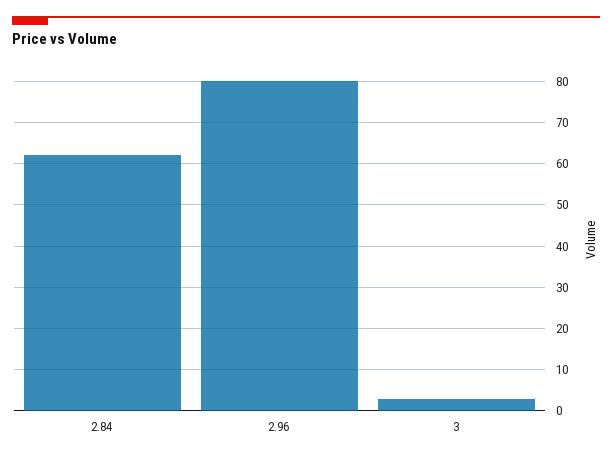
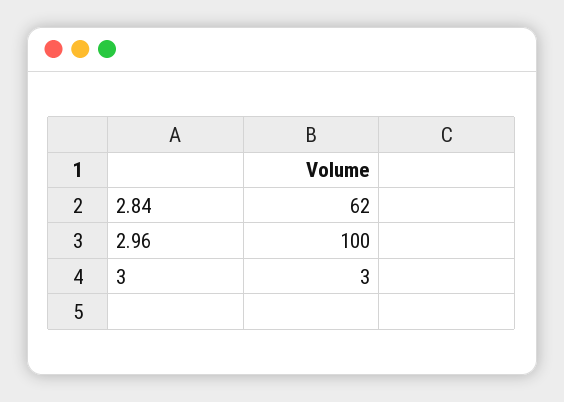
2.96: 80 -> 100

